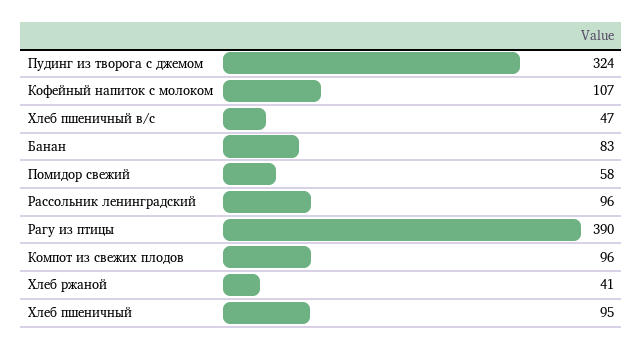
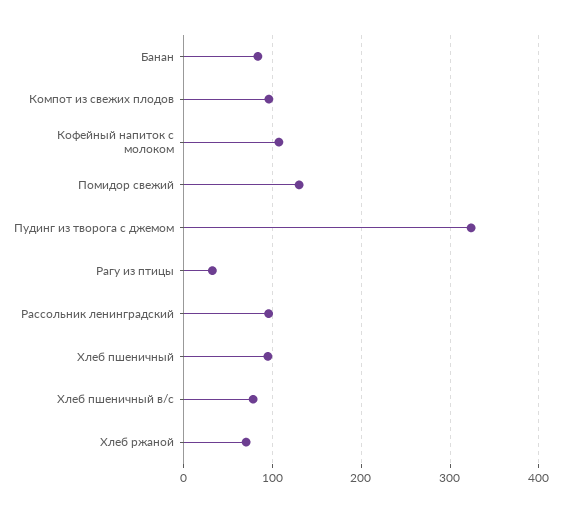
Хлеб пшеничный в/с: 47 -> 80
Помидор свежий: 58 -> 130
Рагу из птицы: 390 -> 30
Хлеб ржаной: 41 -> 70

